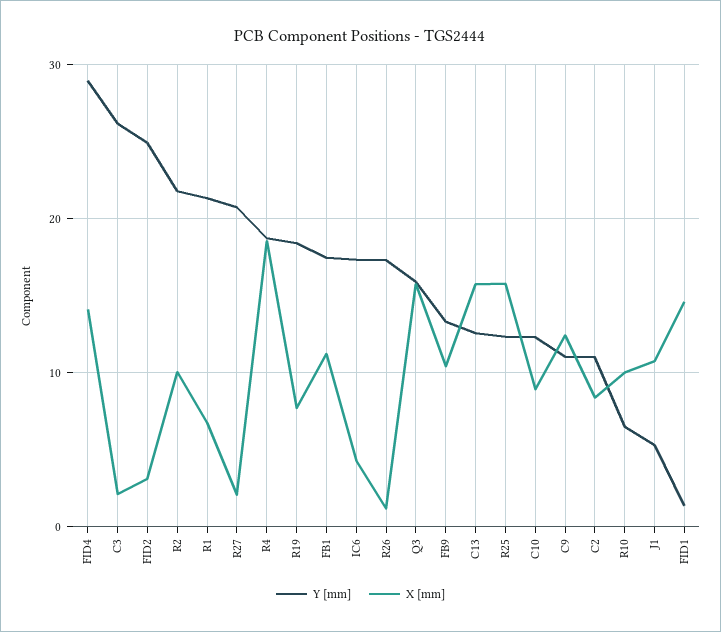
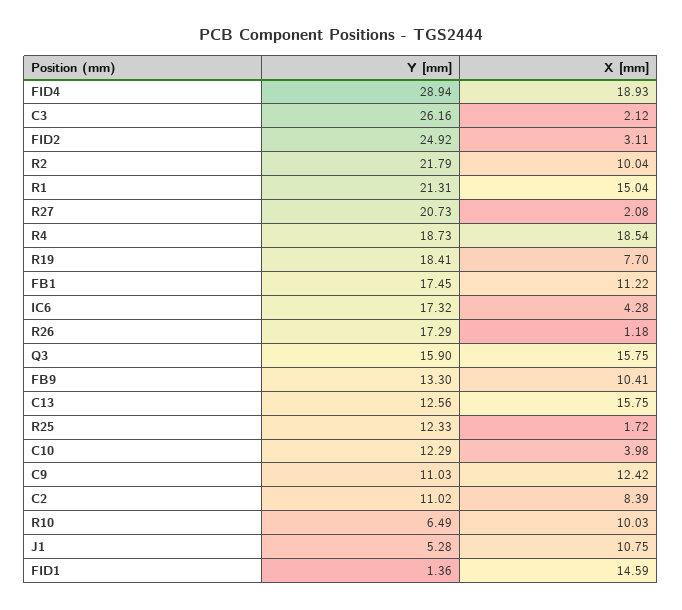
X [mm], FID4: 14 -> 18.93
X [mm], R1: 7 -> 15.04
X [mm], R25: 16 -> 1.72
X [mm], C10: 9 -> 3.98

